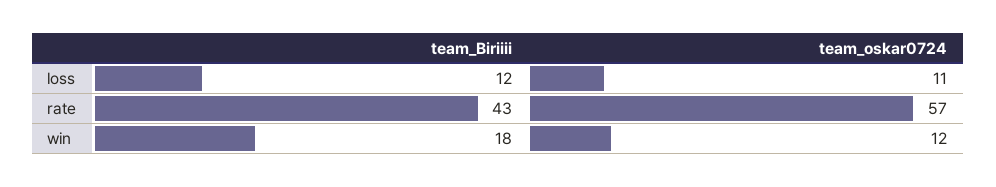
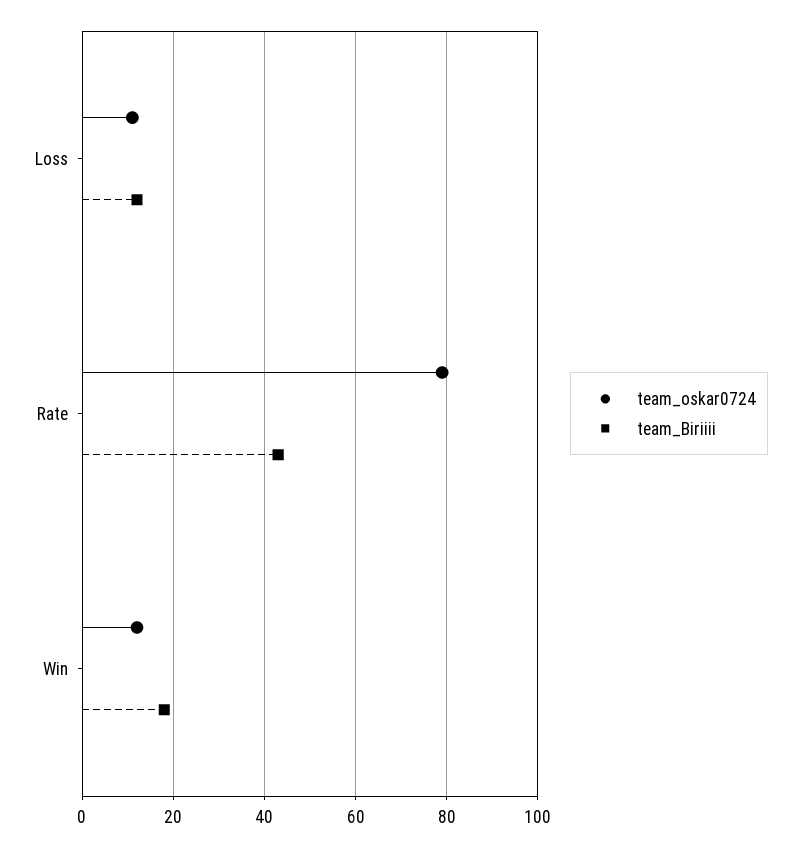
team_oskar0724, rate: 57 -> 80

